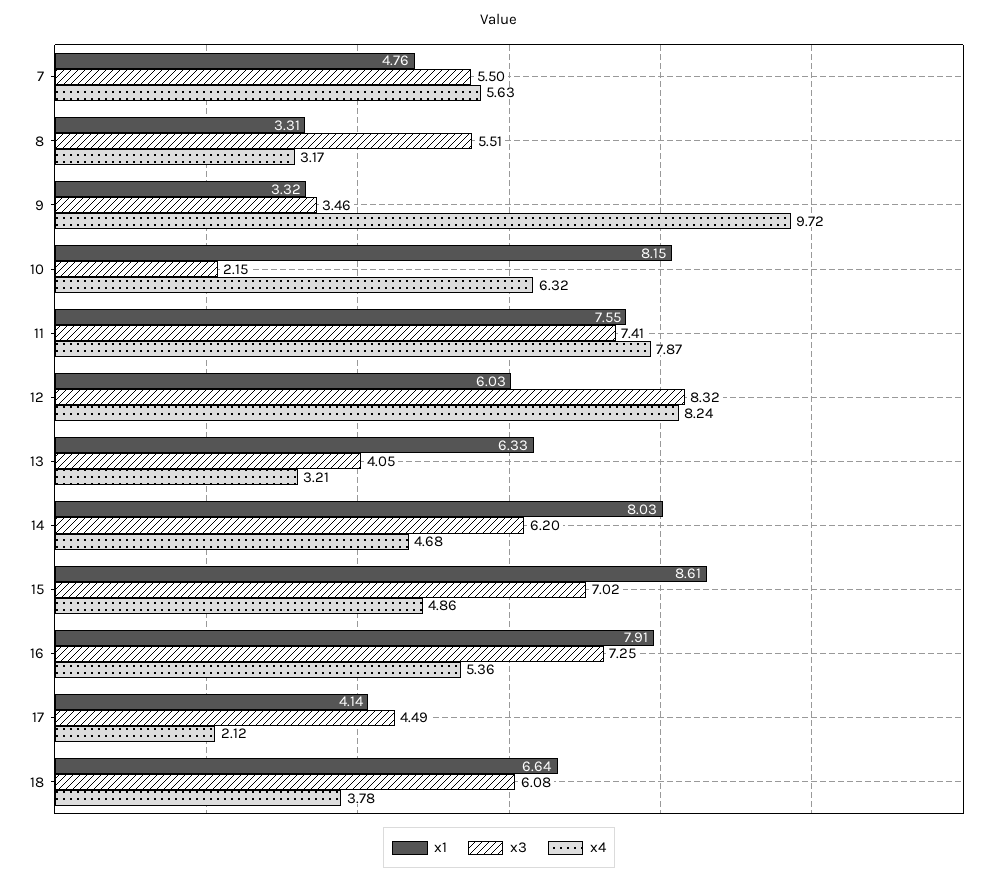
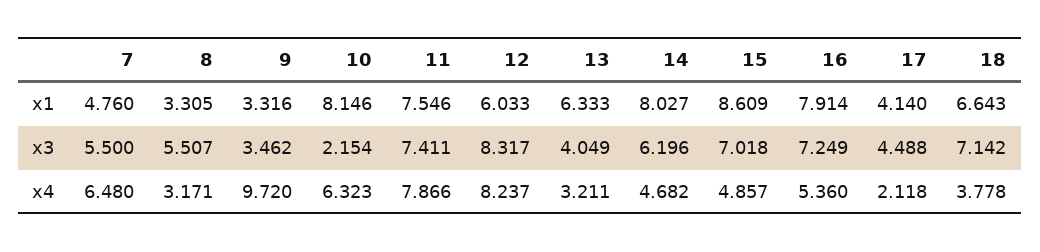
x4, 7: 5.63 -> 6.48
x3, 18: 6.08 -> 7.142

